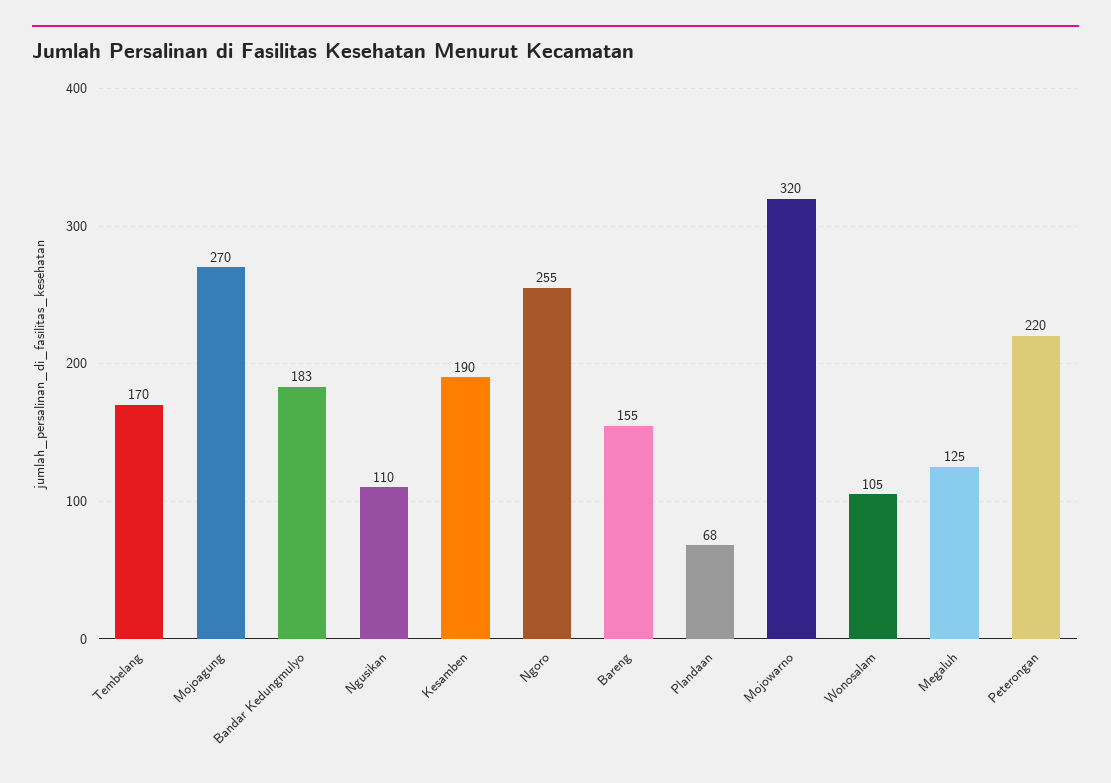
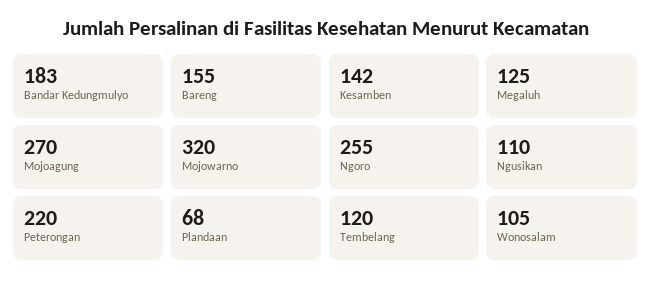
Tembelang: 170 -> 120
Kesamben: 190 -> 142

